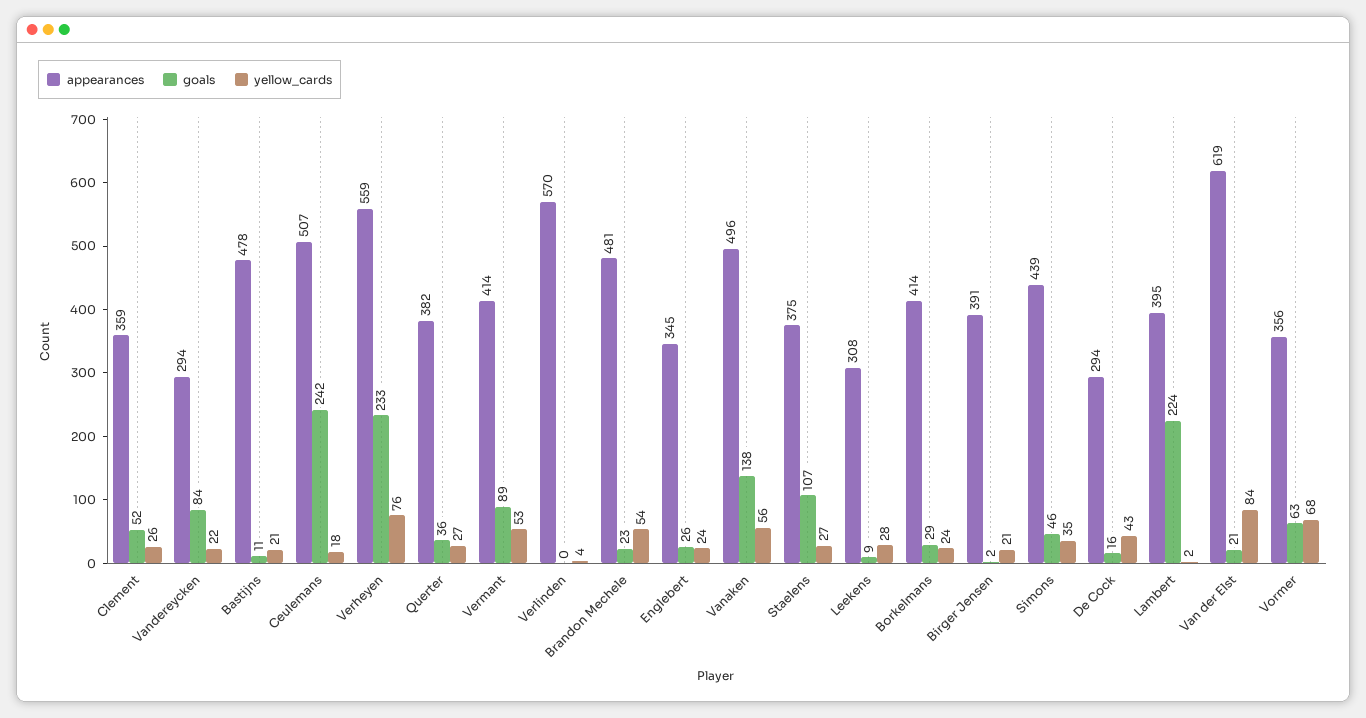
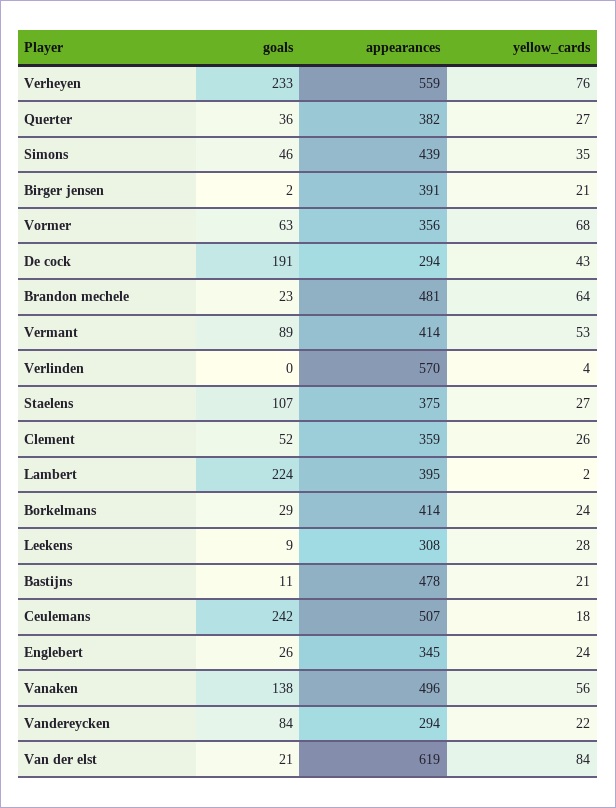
yellow_cards, Brandon Mechele: 54 -> 64
goals, De Cock: 16 -> 191

